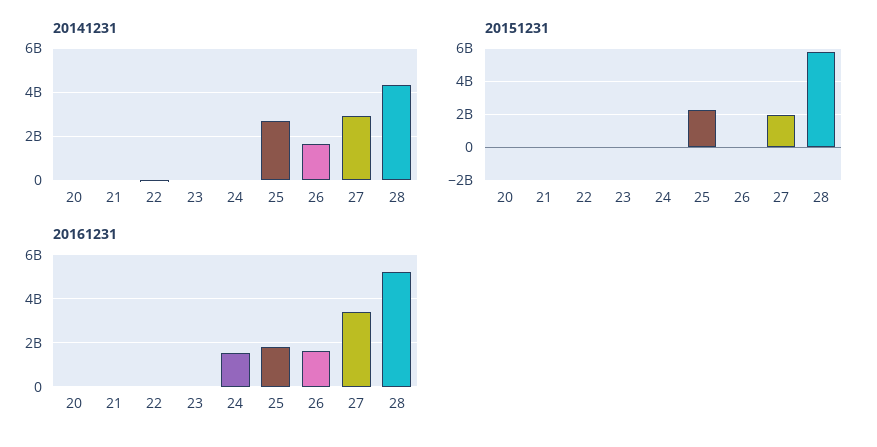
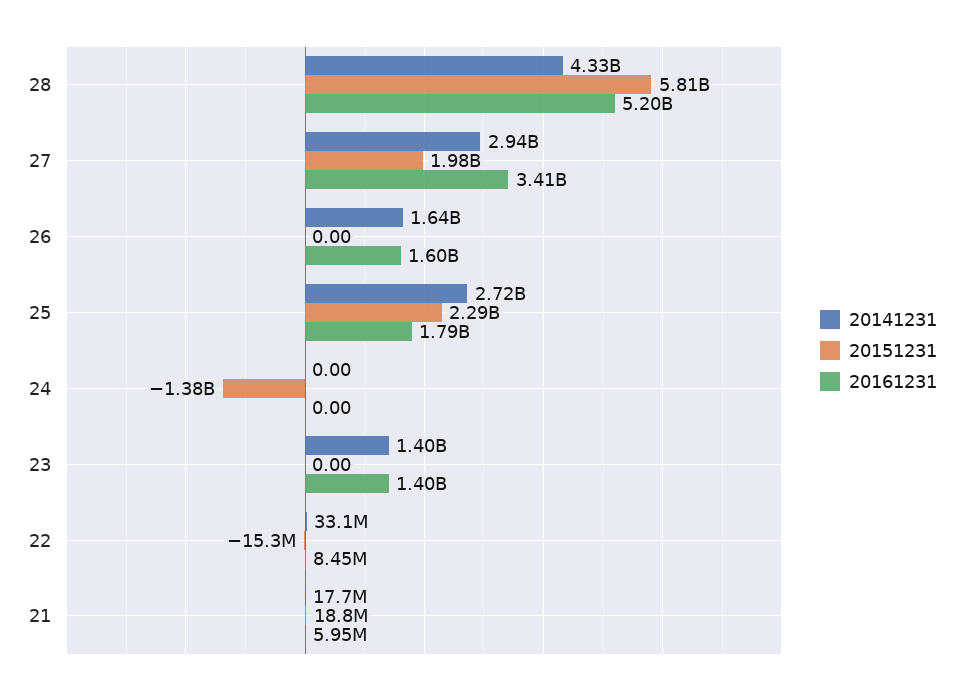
20141231, 20: 0 -> none
20141231, 23: 0 -> 1400000000
20151231, 20: 0 -> none
20151231, 24: 0 -> -1380000000
20161231, 20: 0 -> none
20161231, 23: 0 -> 1400000000
20161231, 24: 1500000000 -> 0

